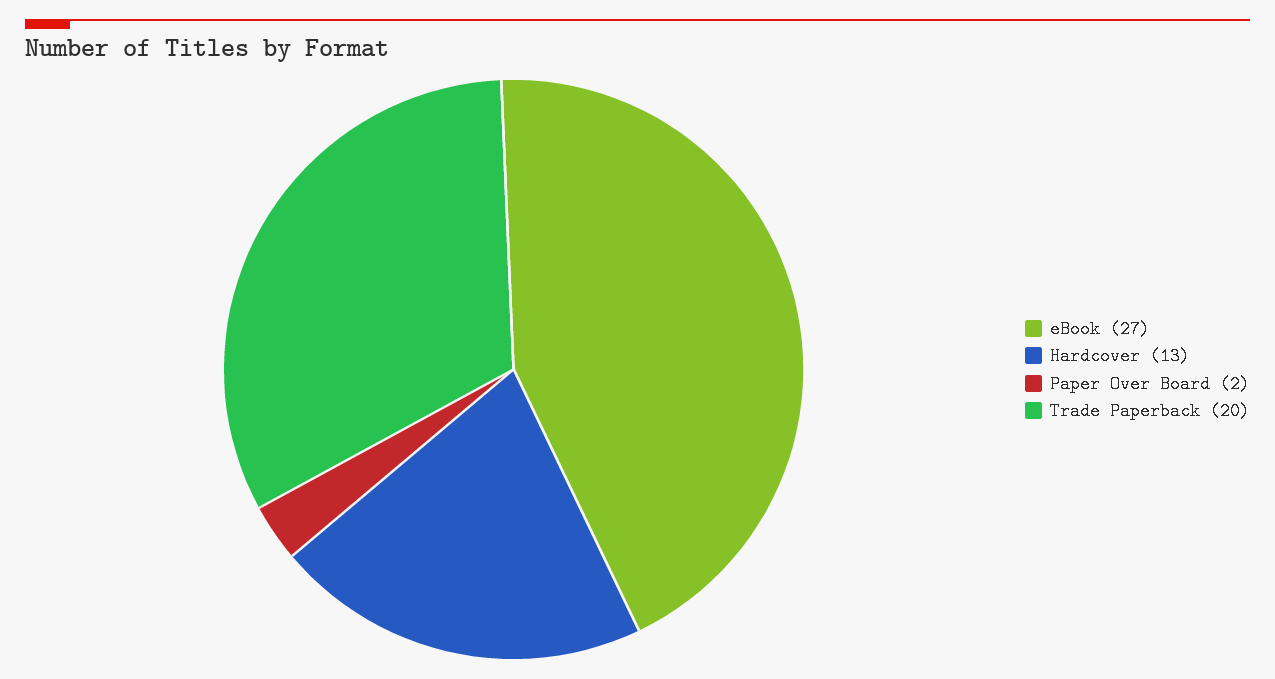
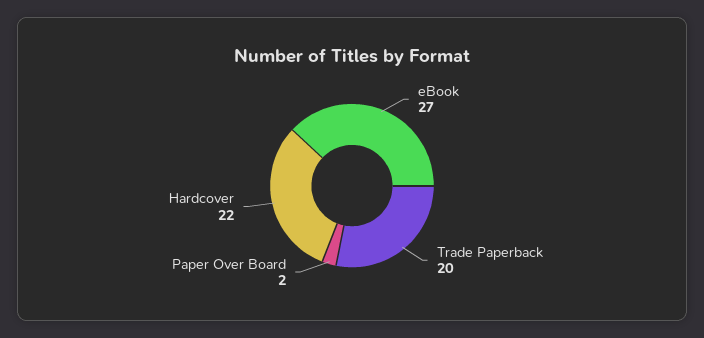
Hardcover: 13 -> 22

